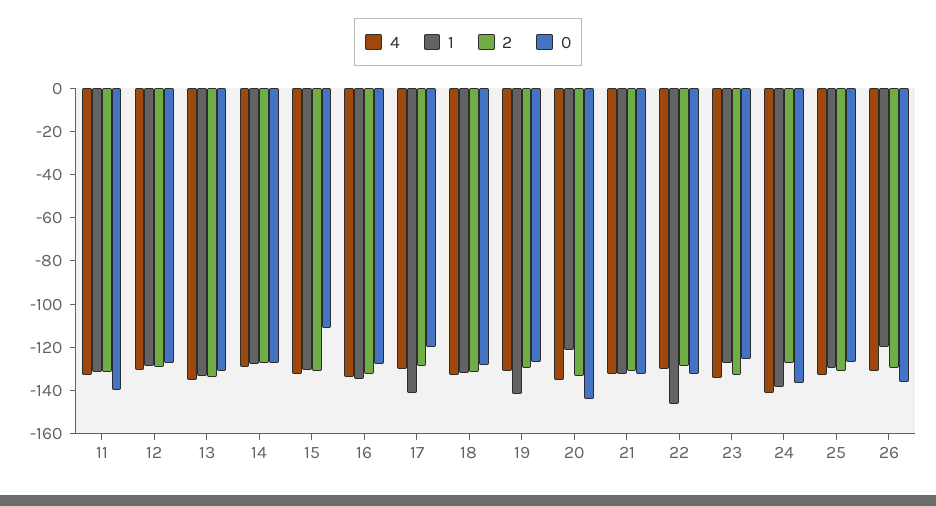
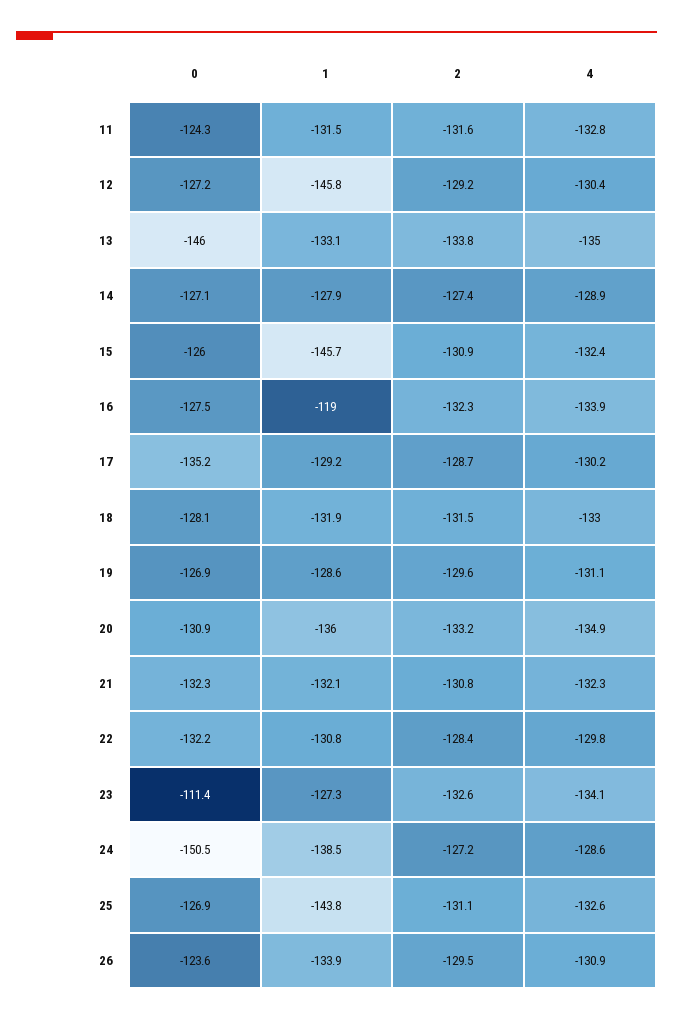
0, 11: -140 -> -124.3
1, 12: -130 -> -145.8
0, 13: -130 -> -146
1, 15: -130 -> -145.7
0, 15: -110 -> -126
1, 16: -135 -> -119
1, 17: -140 -> -129.2
0, 17: -120 -> -135.2
1, 19: -140 -> -128.6
1, 20: -120 -> -136
0, 20: -145 -> -130.9
1, 22: -145 -> -130.8
0, 23: -125 -> -111.4
4, 24: -140 -> -128.6
0, 24: -135 -> -150.5
1, 25: -130 -> -143.8
1, 26: -120 -> -133.9
0, 26: -135 -> -123.6

